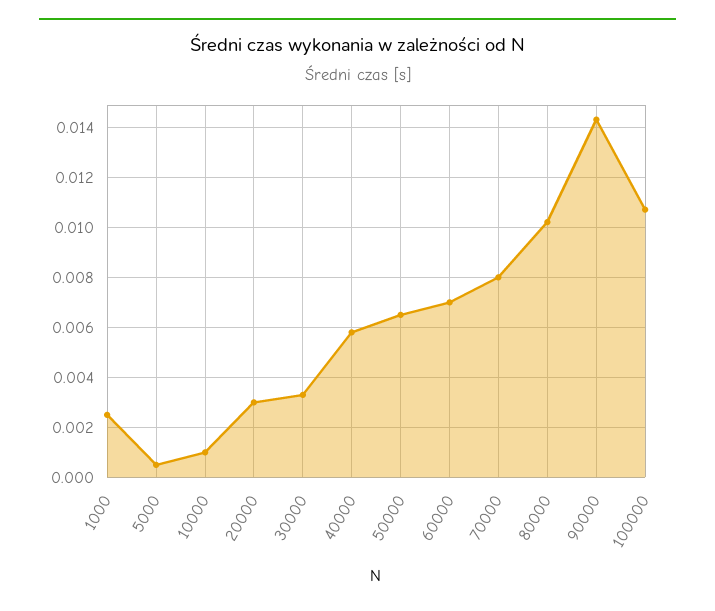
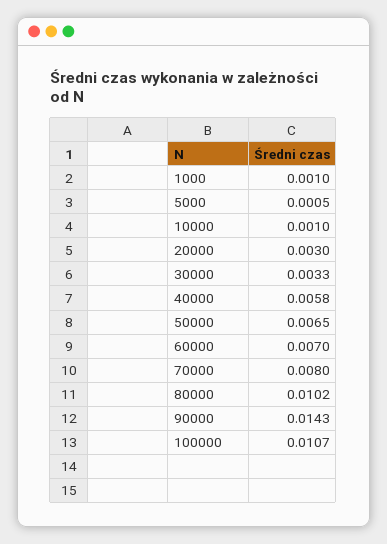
1000: 0.0025 -> 0.001

